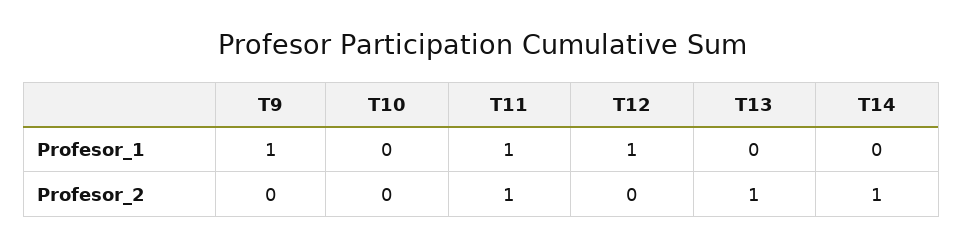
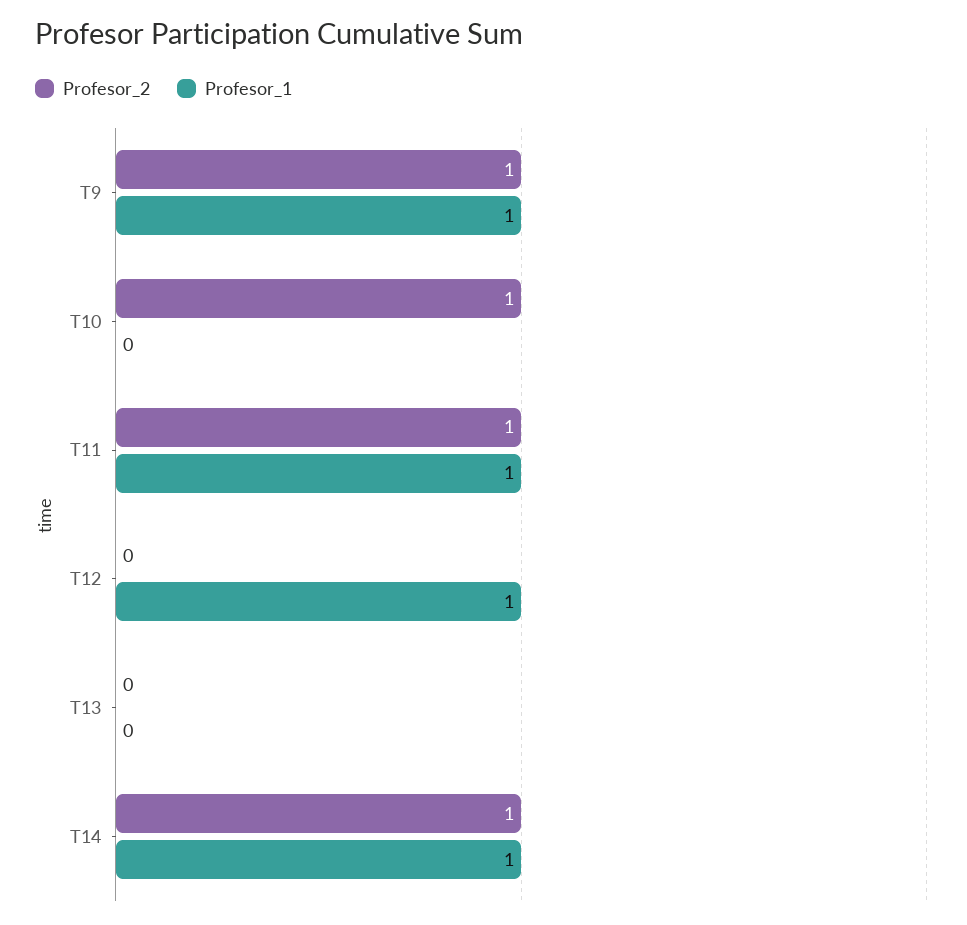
Profesor_1, T14: 0 -> 1
Profesor_2, T9: 0 -> 1
Profesor_2, T10: 0 -> 1
Profesor_2, T13: 1 -> 0

